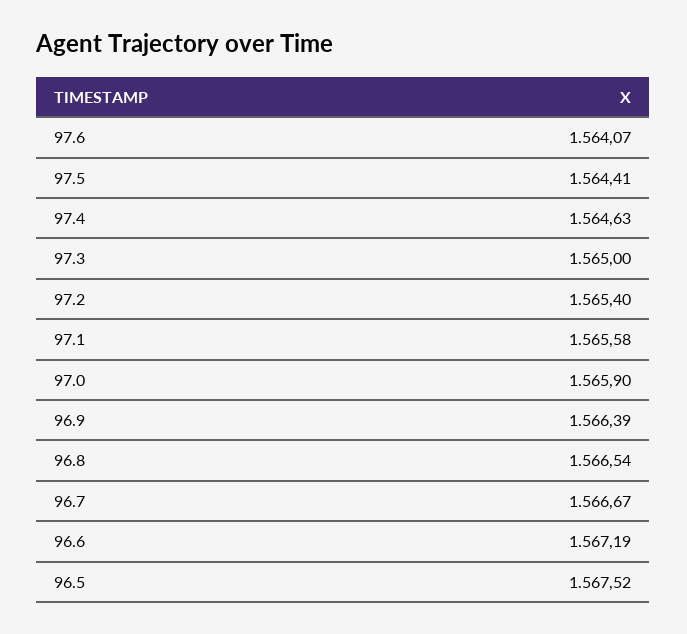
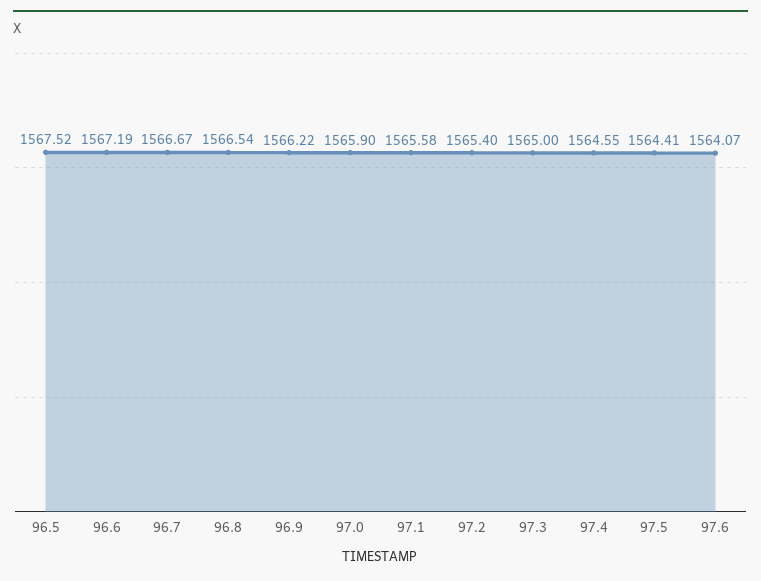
97.4: 1564.63 -> 1564.55
96.9: 1566.39 -> 1566.22

